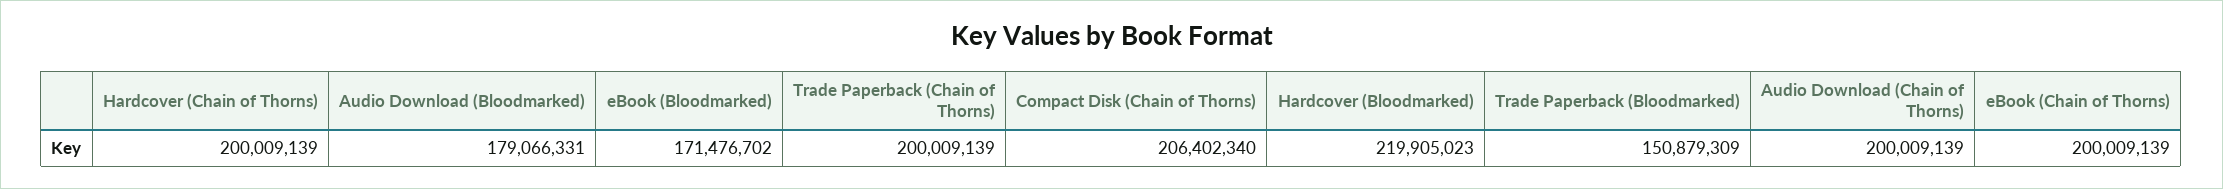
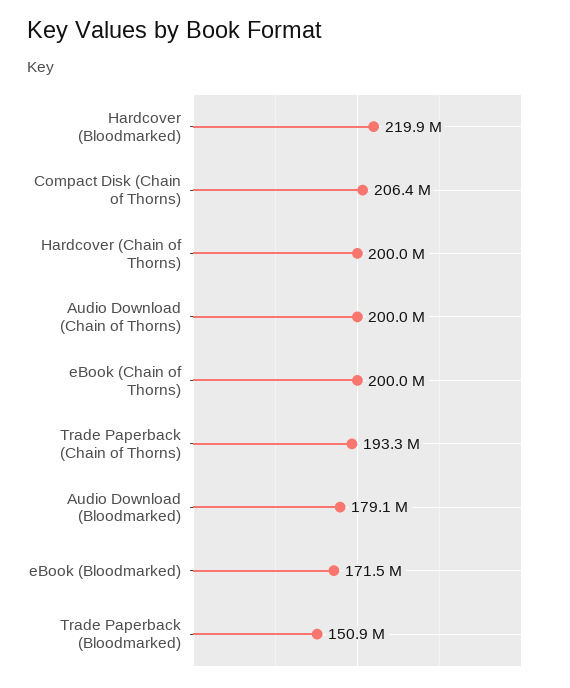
Trade Paperback (Chain of Thorns): 200009139 -> 193300000

